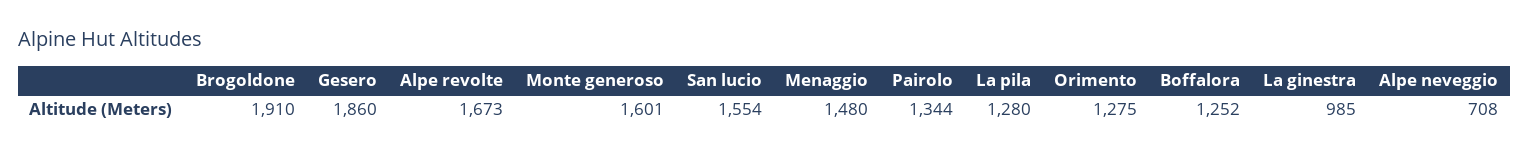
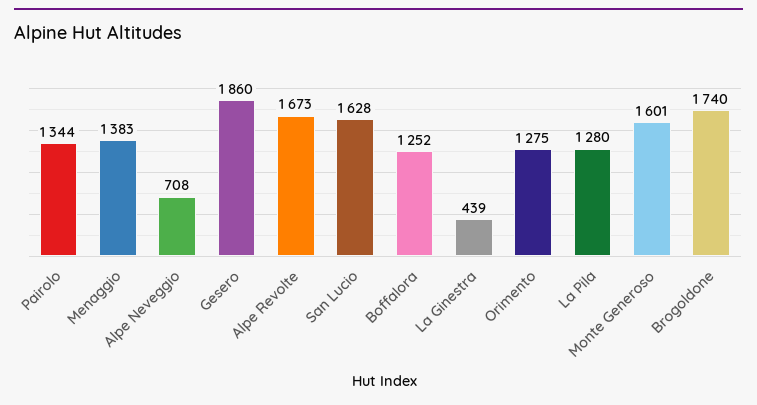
Brogoldone: 1910 -> 1740
San lucio: 1554 -> 1628
Menaggio: 1480 -> 1383
La ginestra: 985 -> 439

